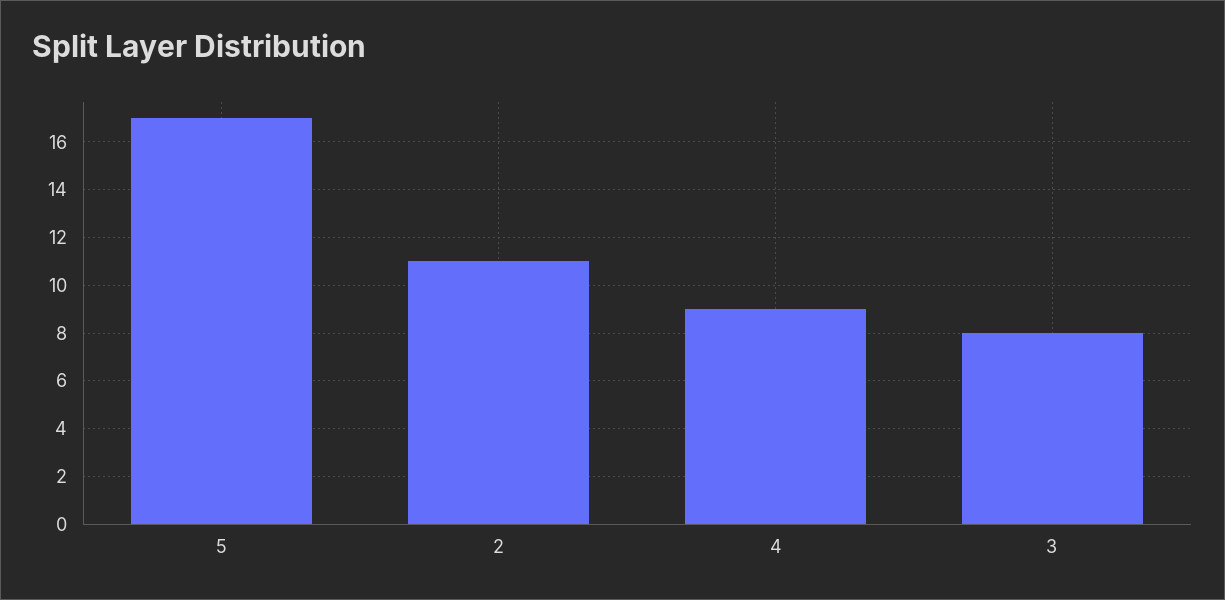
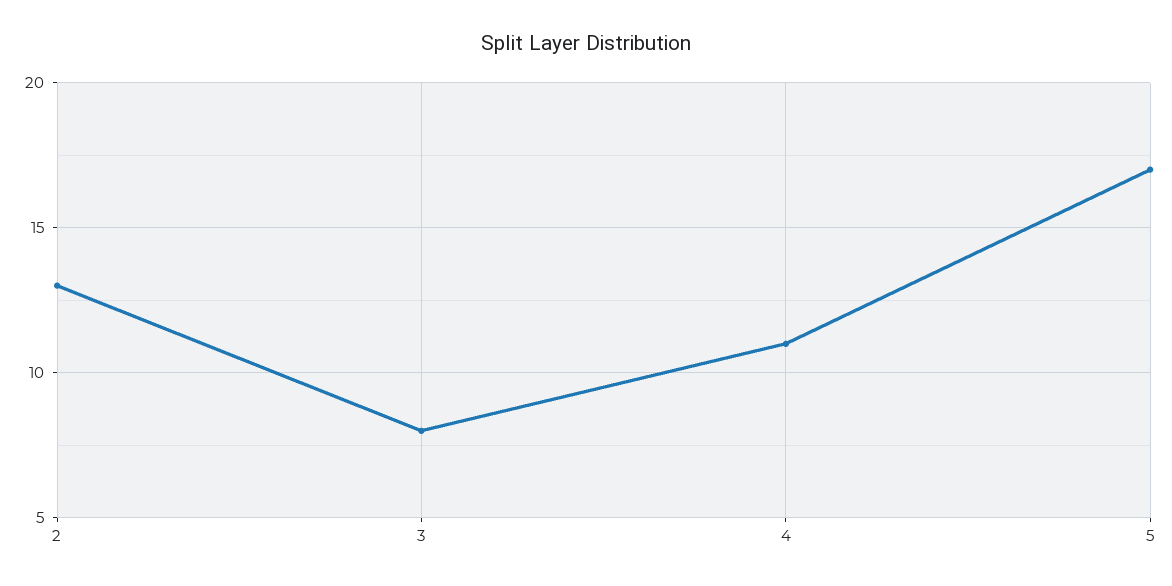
2: 11 -> 13
4: 9 -> 11

